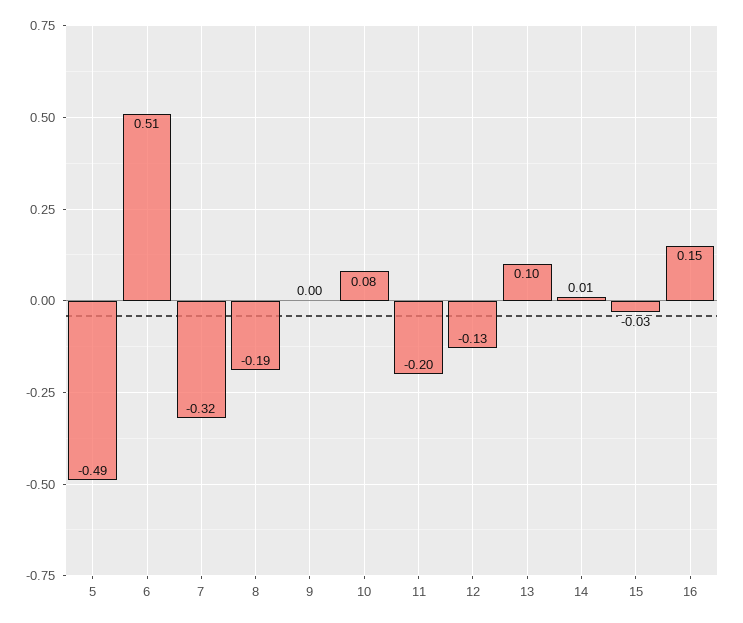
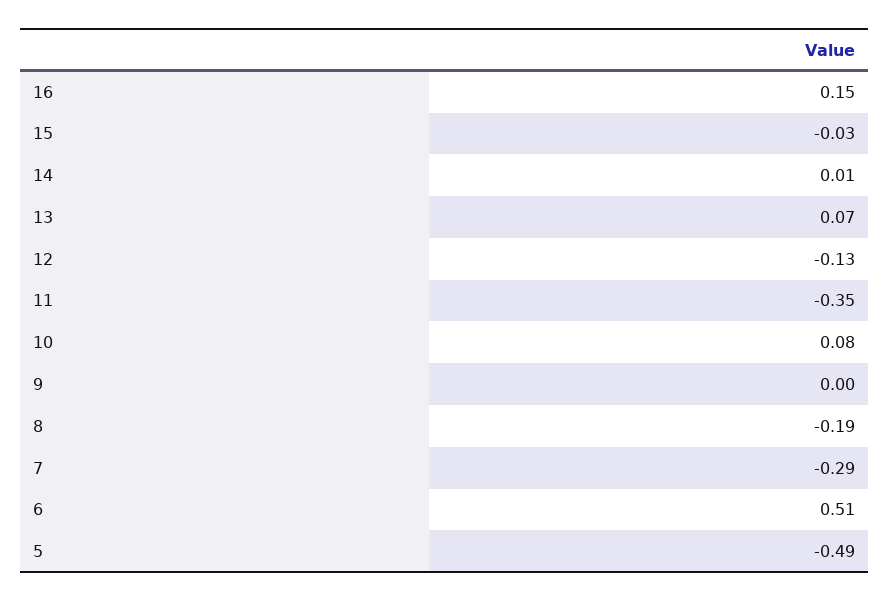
7: -0.32 -> -0.29
11: -0.2 -> -0.35
13: 0.1 -> 0.07

